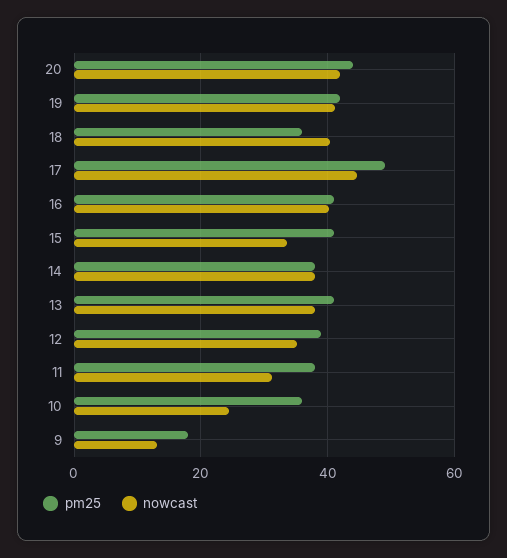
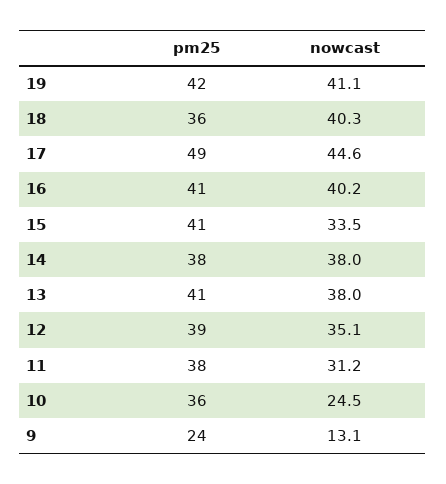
pm25, 20: 44 -> none
nowcast, 20: 42 -> none
pm25, 9: 18 -> 24

